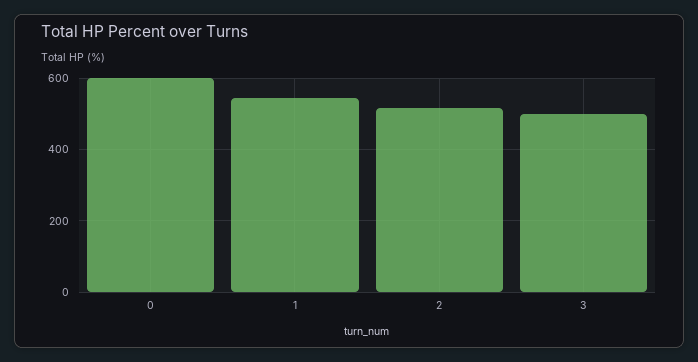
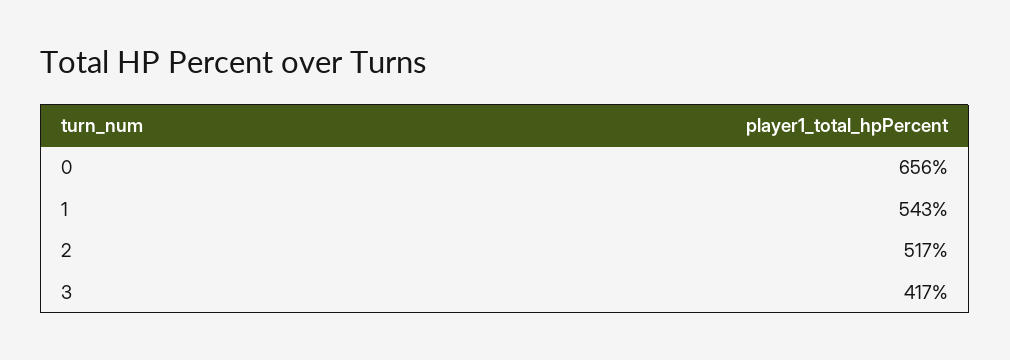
0: 600 -> 656
3: 500 -> 417

